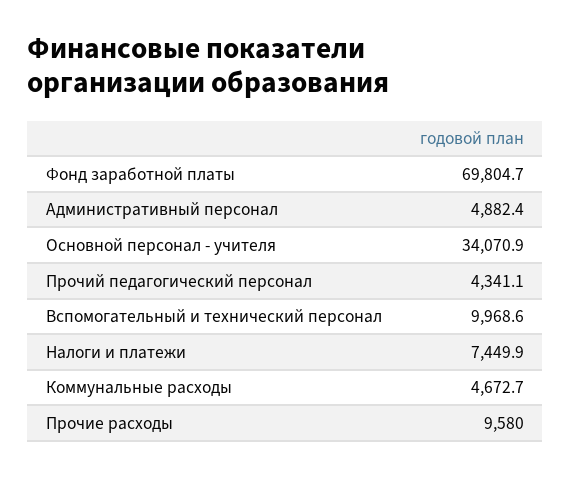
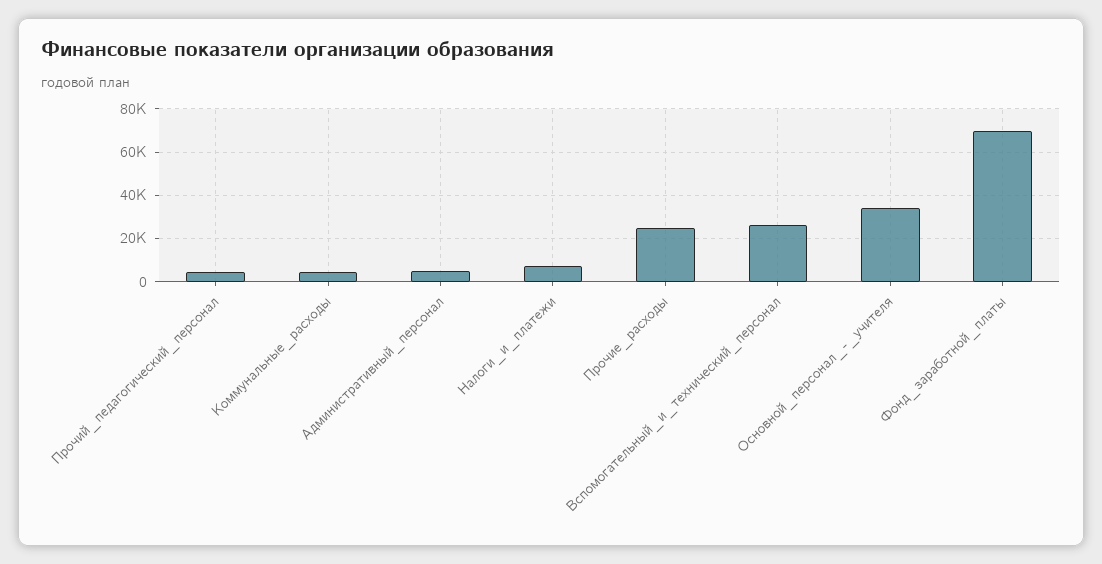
Вспомогательный и технический персонал: 9968.6 -> 25000
Прочие расходы: 9580 -> 25000

